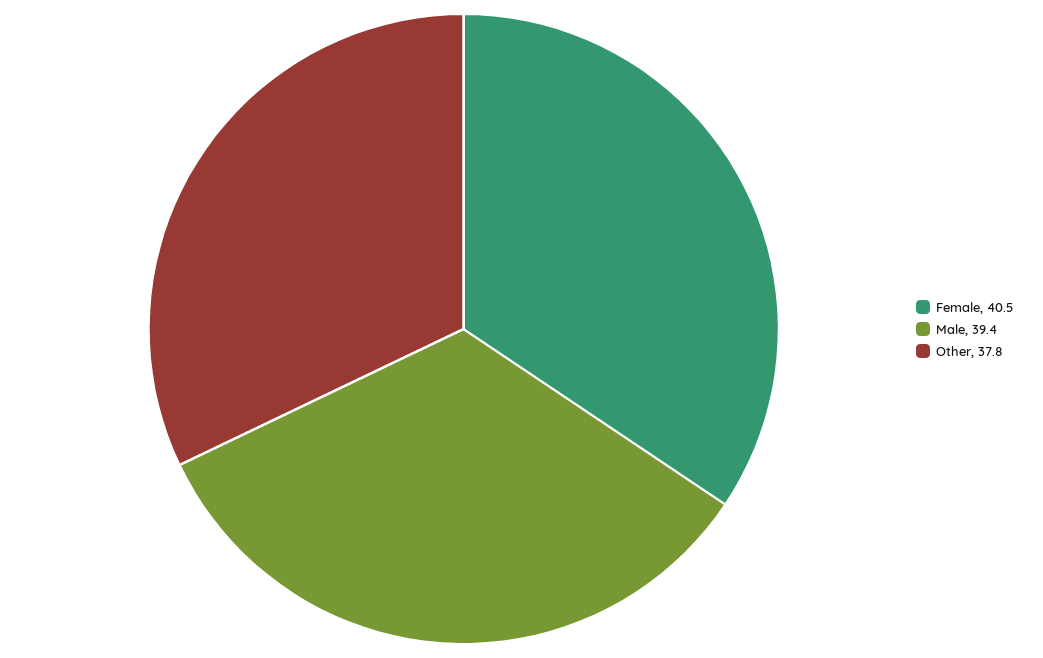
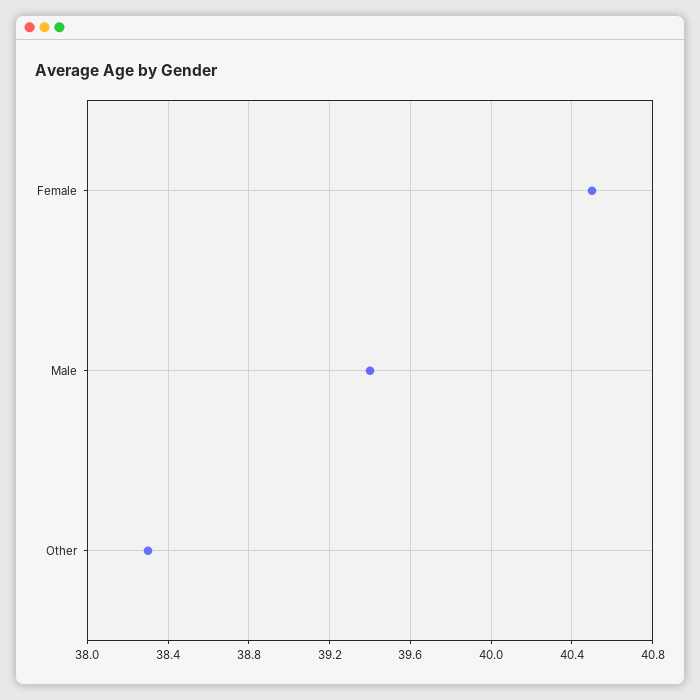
Other: 37.8 -> 38.3

